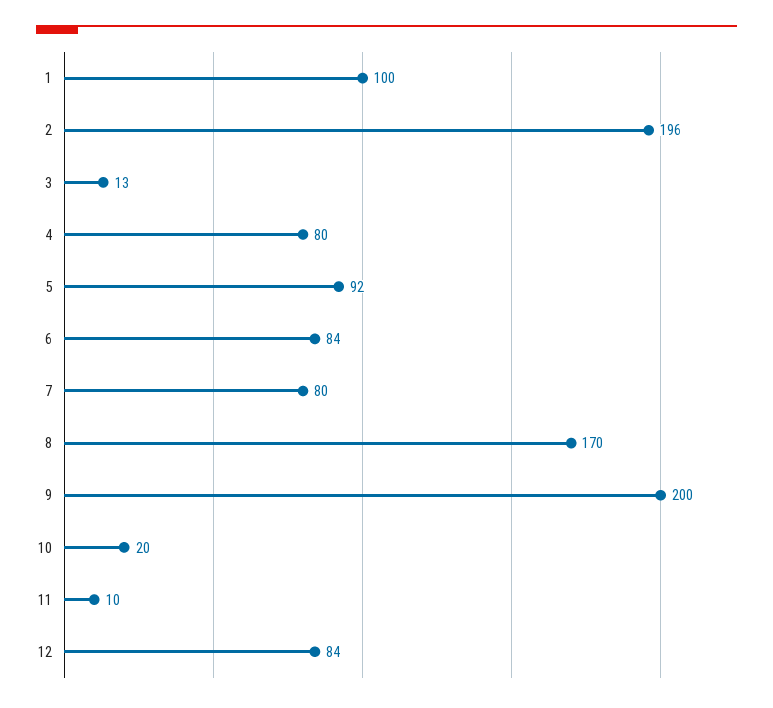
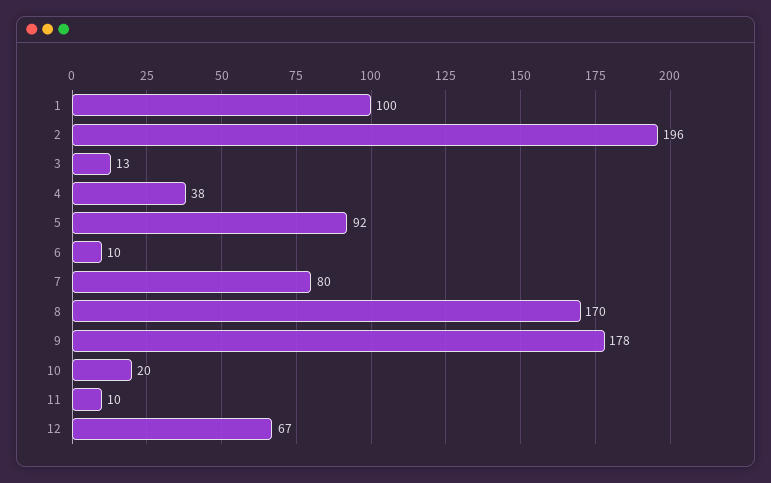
4: 80 -> 38
6: 84 -> 10
9: 200 -> 178
12: 84 -> 67

